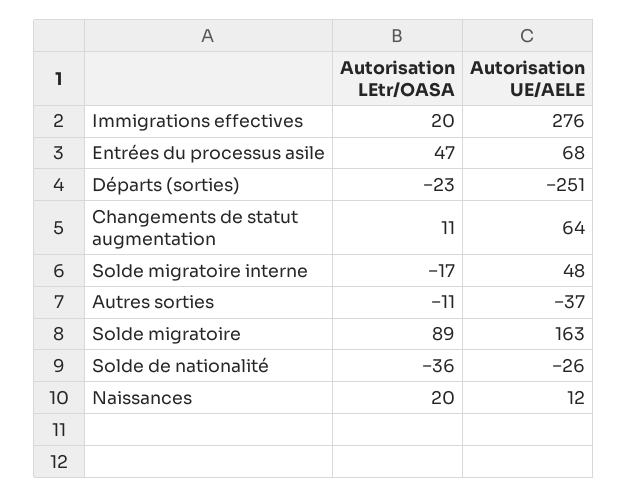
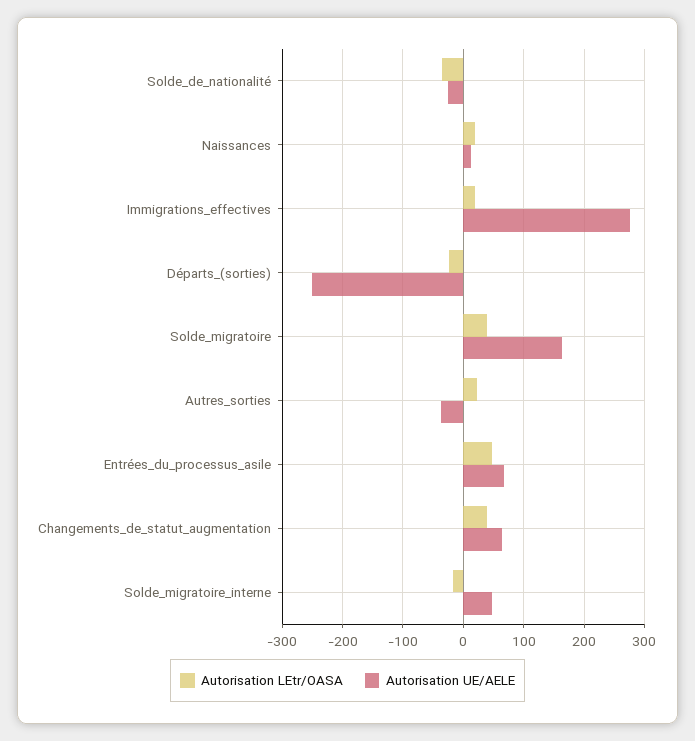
Autorisation LEtr/OASA, Changements de statut augmentation: 11 -> 40
Autorisation LEtr/OASA, Autres sorties: -11 -> 20
Autorisation LEtr/OASA, Solde migratoire: 89 -> 40

